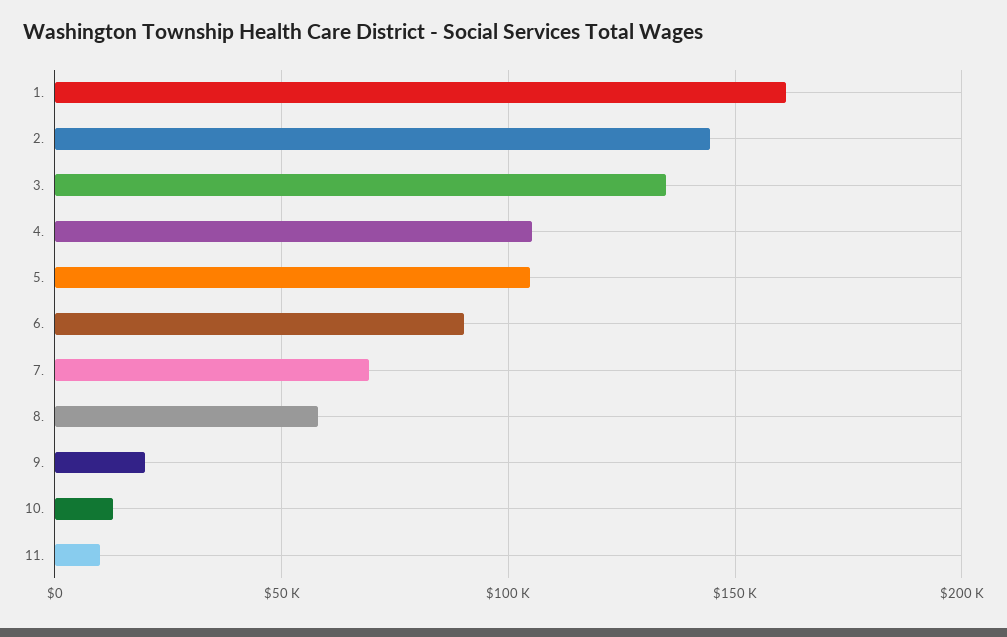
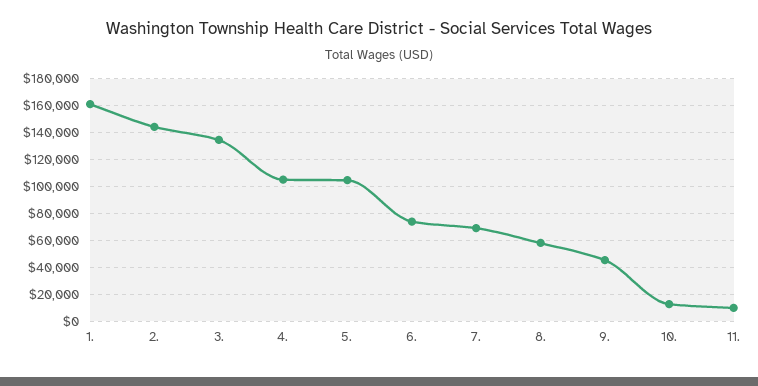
6.: 90000 -> 75000
9.: 20000 -> 45000

